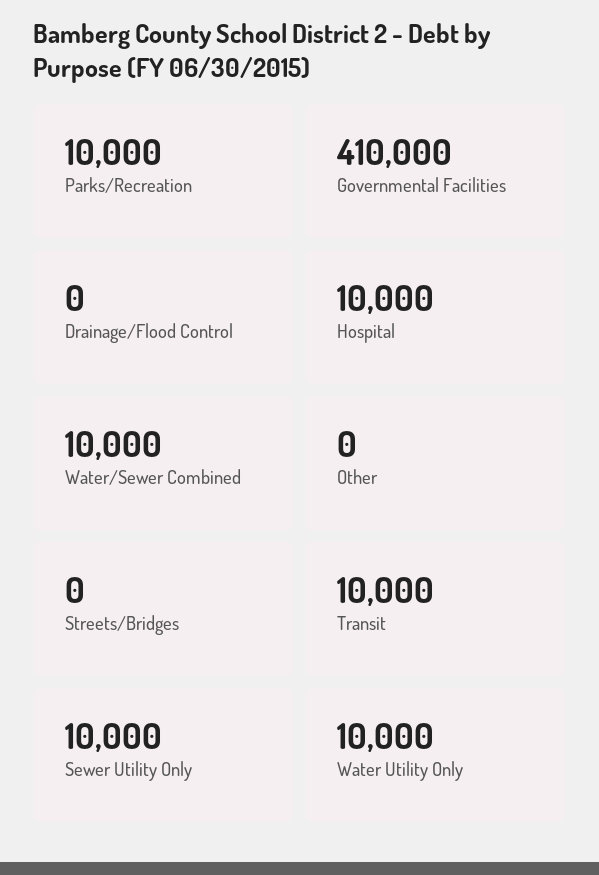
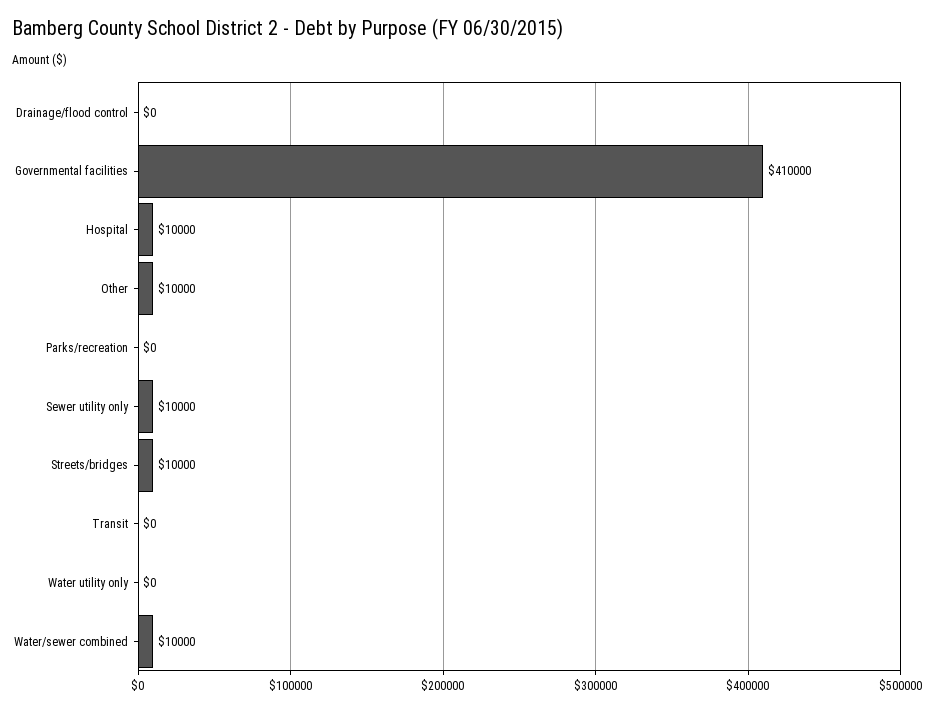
Parks/Recreation: 10000 -> 0
Other: 0 -> 10000
Streets/Bridges: 0 -> 10000
Transit: 10000 -> 0
Water Utility Only: 10000 -> 0

